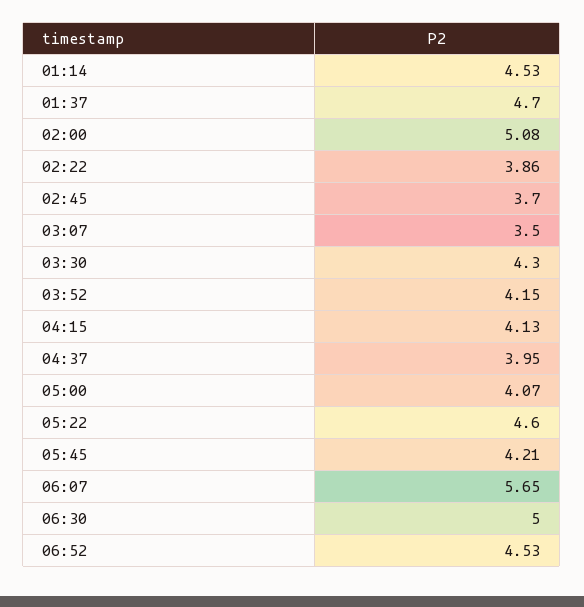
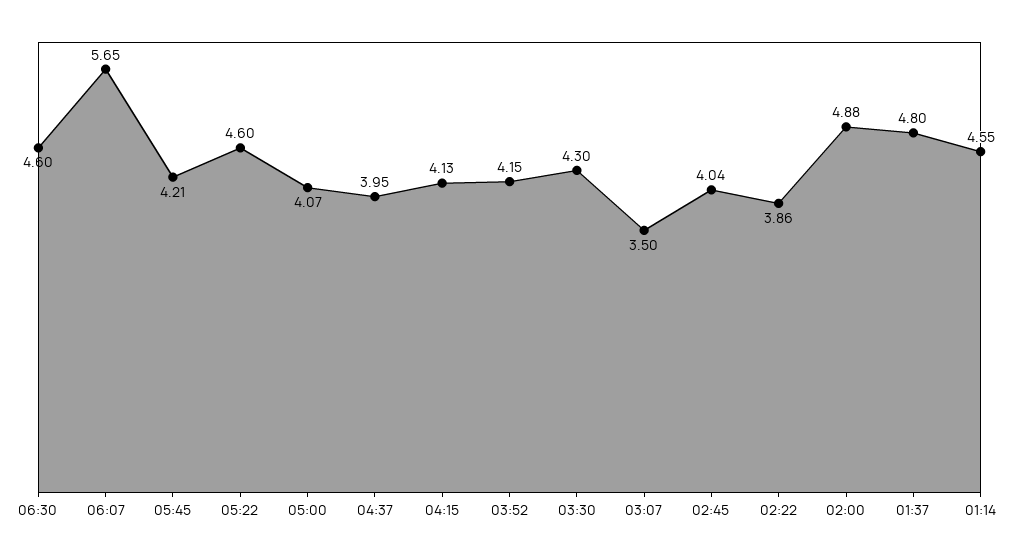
01:14: 4.53 -> 4.55
01:37: 4.7 -> 4.8
02:00: 5.08 -> 4.88
02:45: 3.7 -> 4.04
06:30: 5 -> 4.6
06:52: 4.53 -> none

